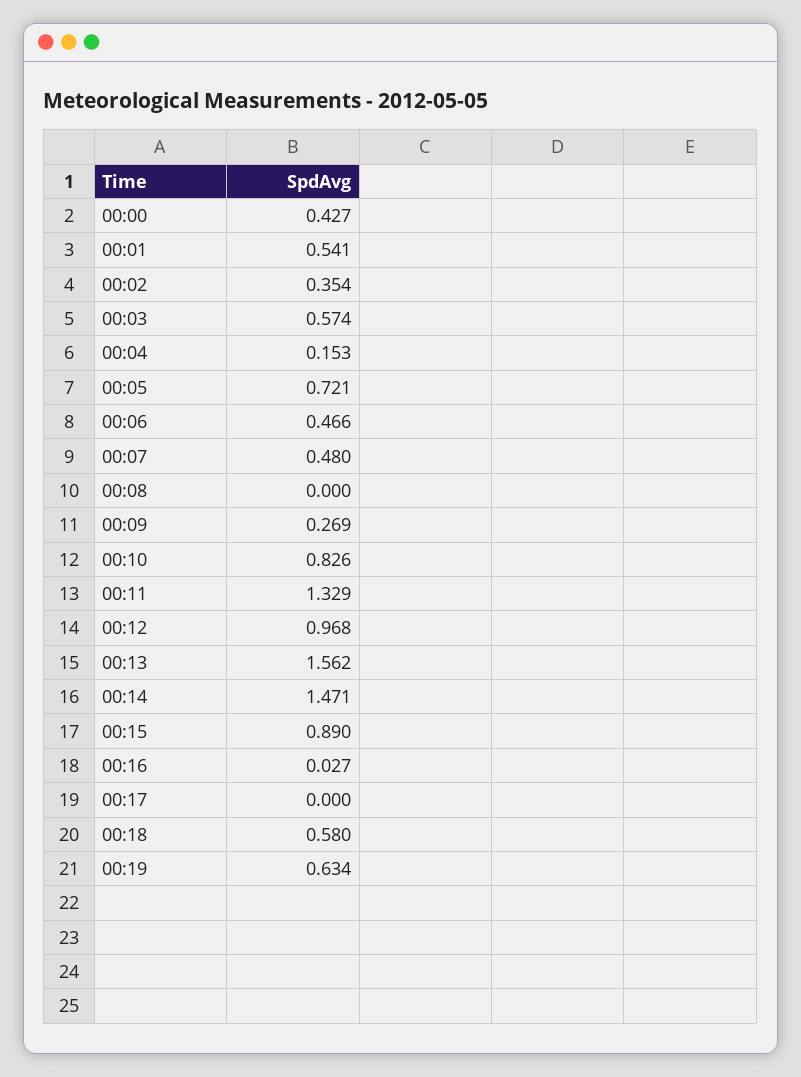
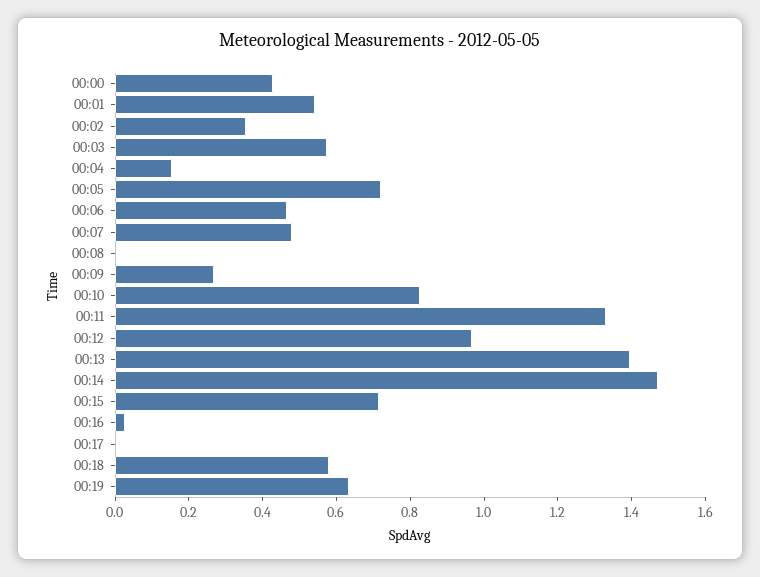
00:13: 1.562 -> 1.4
00:15: 0.89 -> 0.7

